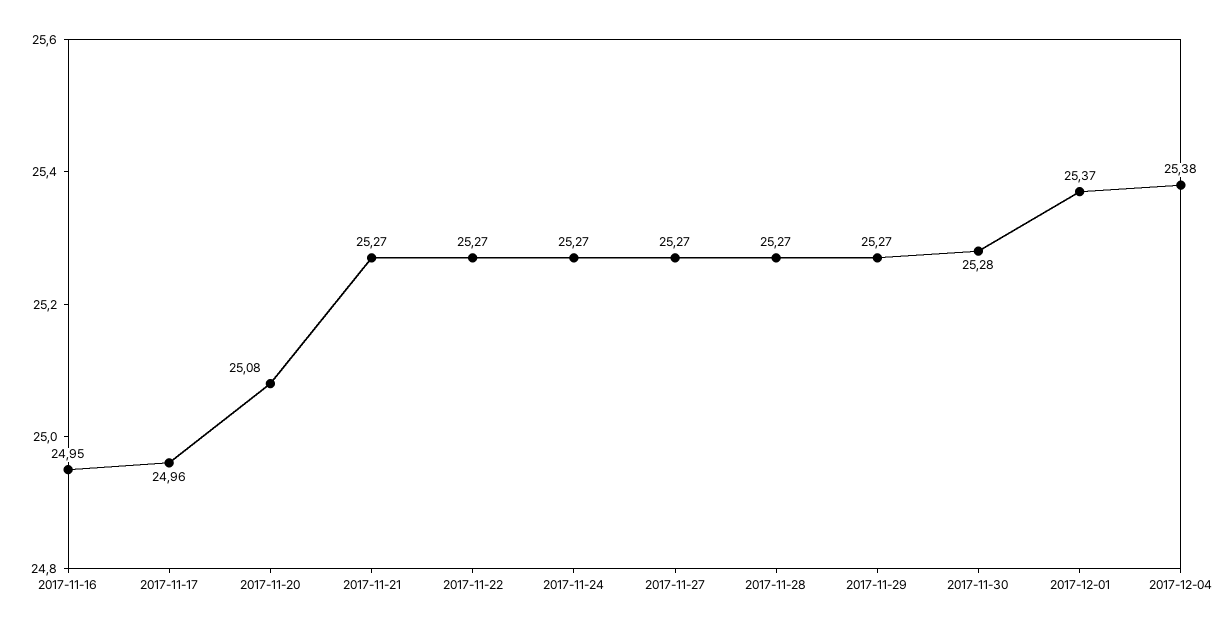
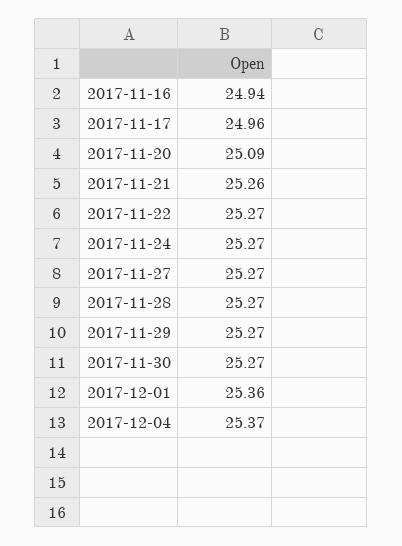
2017-11-16: 24.95 -> 24.94
2017-11-20: 25.08 -> 25.09
2017-11-21: 25.27 -> 25.26
2017-11-30: 25.28 -> 25.27
2017-12-01: 25.37 -> 25.36
2017-12-04: 25.38 -> 25.37

